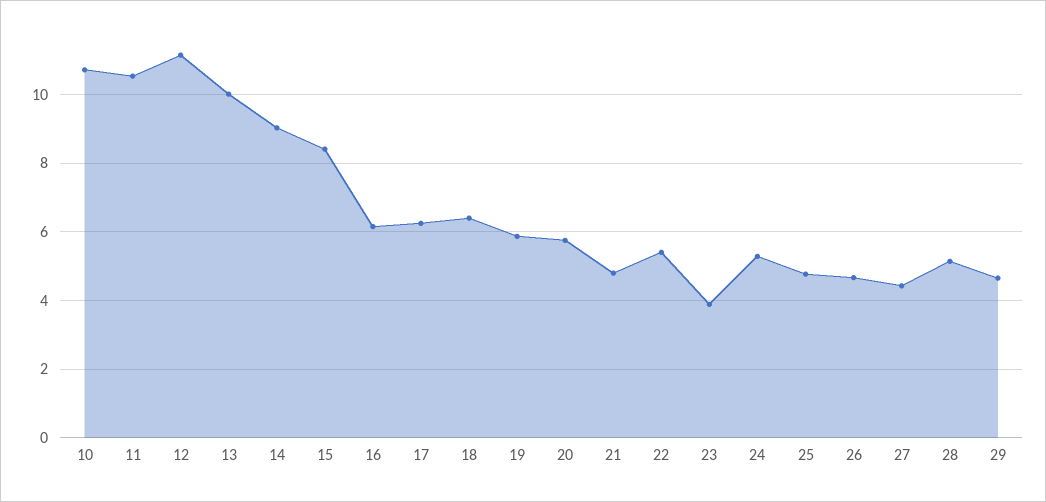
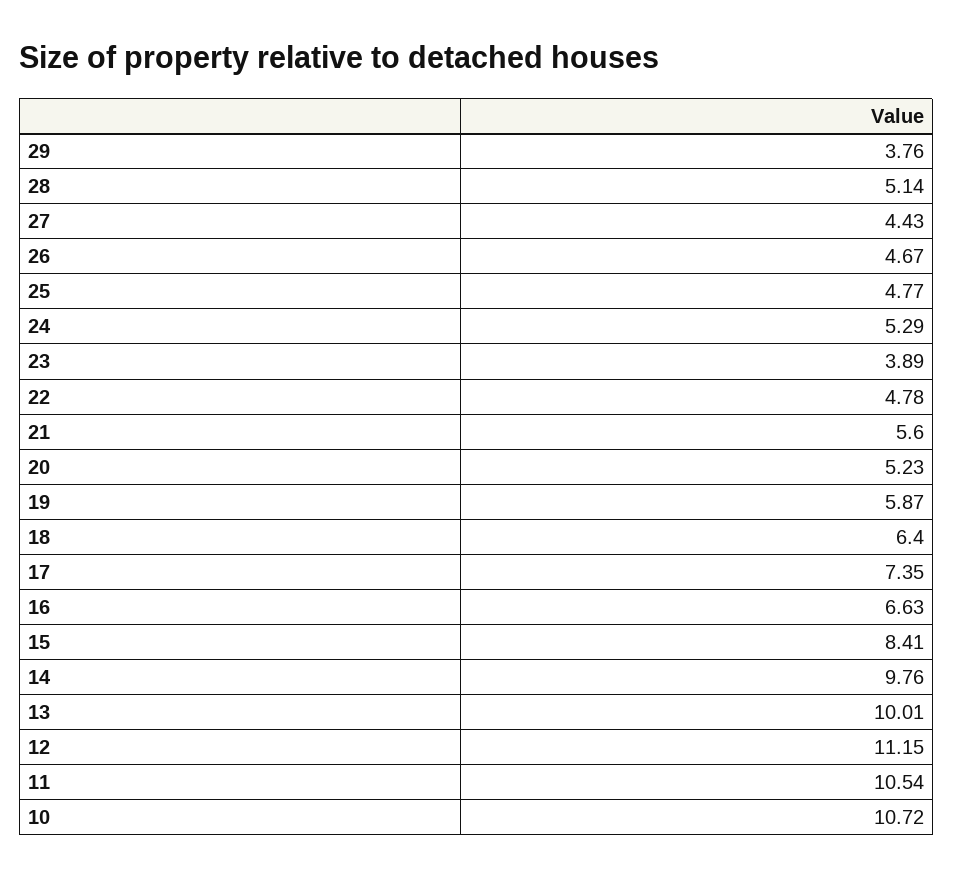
14: 9 -> 9.76
16: 6.2 -> 6.63
17: 6.2 -> 7.35
20: 5.8 -> 5.23
21: 4.8 -> 5.6
22: 5.4 -> 4.78
29: 4.6 -> 3.76

